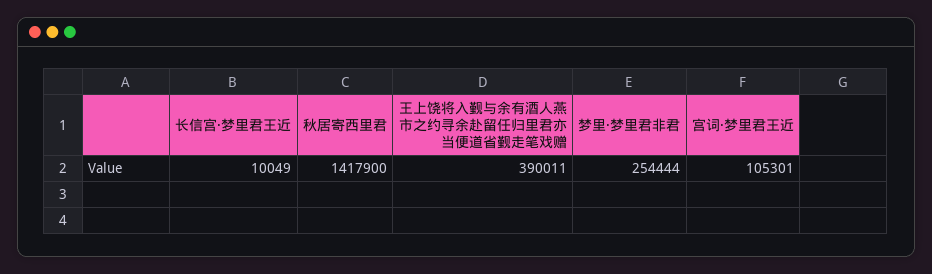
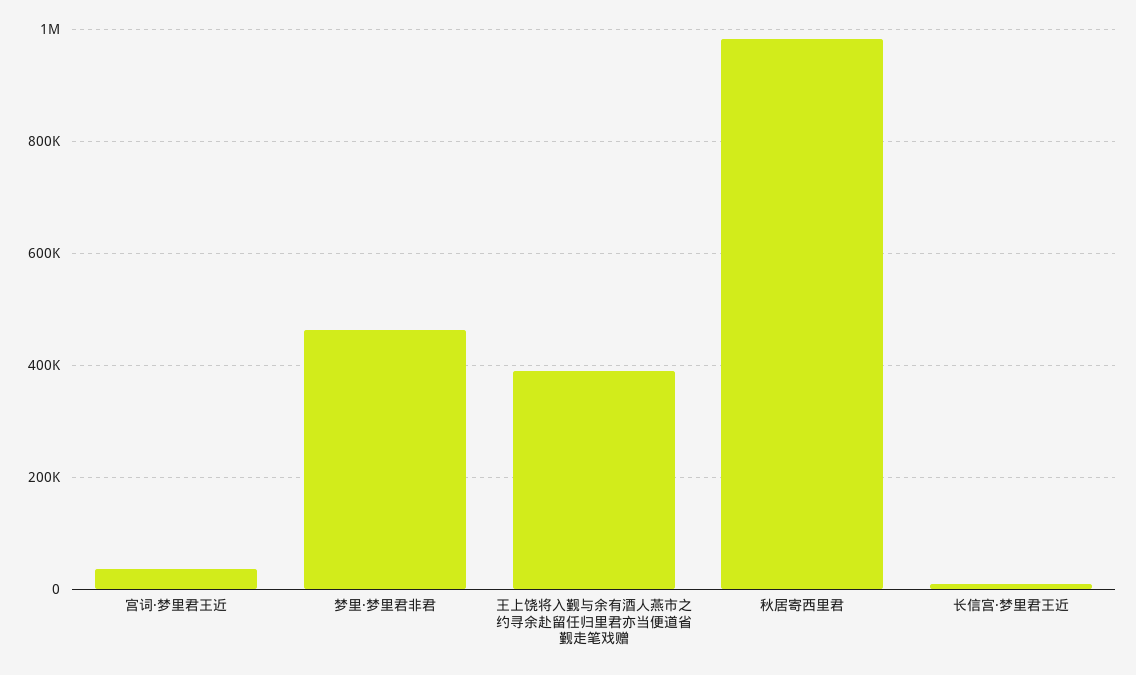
秋居寄西里君: 1417900 -> 980000
梦里·梦里君非君: 254444 -> 460000
宫词·梦里君王近: 105301 -> 40000

